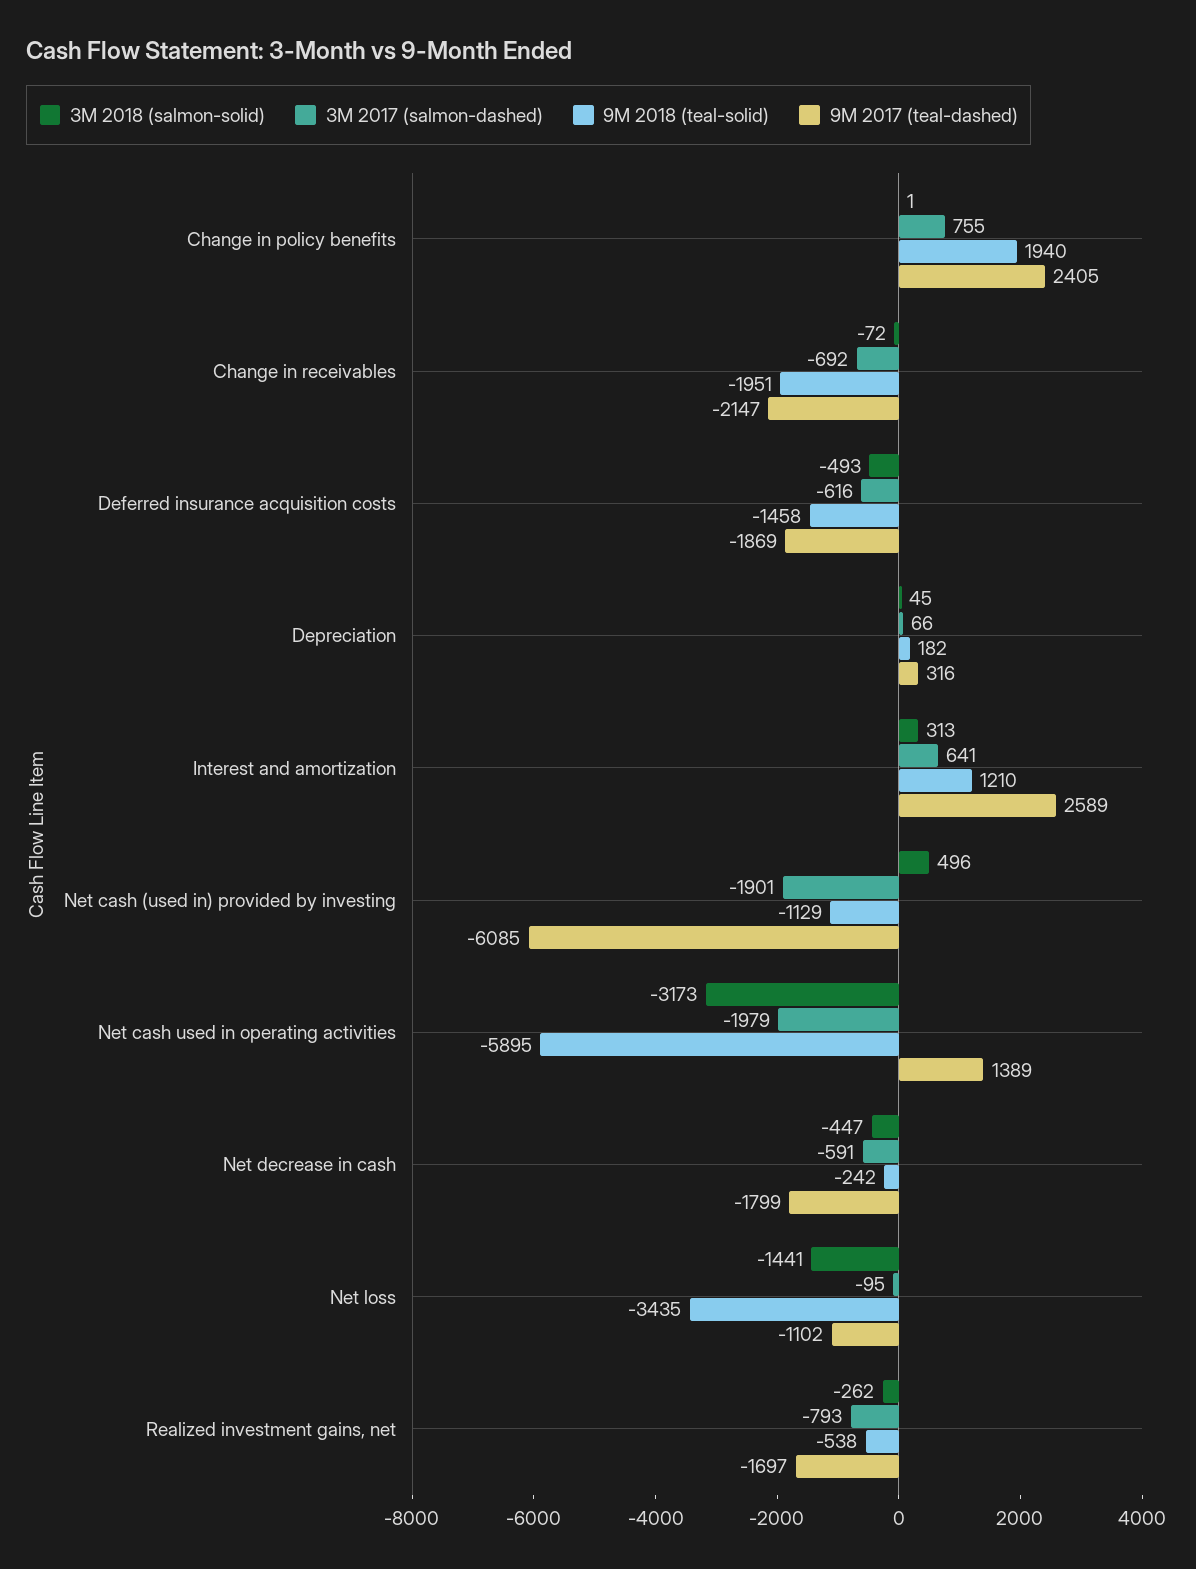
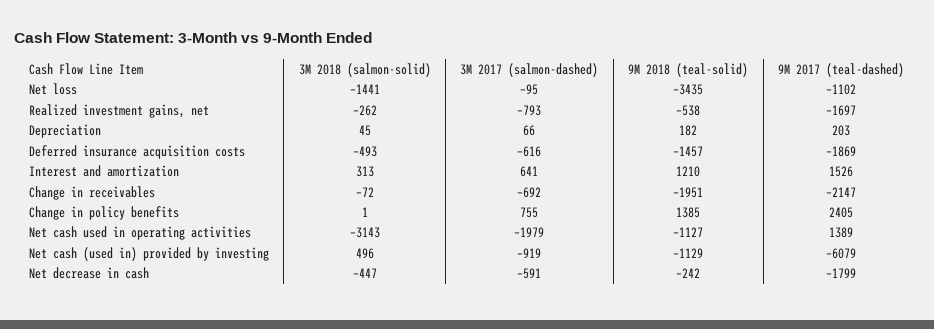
9M 2018 (teal-solid), Change in policy benefits: 1940 -> 1385
9M 2018 (teal-solid), Deferred insurance acquisition costs: -1458 -> -1457
9M 2017 (teal-dashed), Depreciation: 316 -> 203
9M 2017 (teal-dashed), Interest and amortization: 2589 -> 1526
3M 2017 (salmon-dashed), Net cash (used in) provided by investing: -1901 -> -919
9M 2017 (teal-dashed), Net cash (used in) provided by investing: -6085 -> -6079
3M 2018 (salmon-solid), Net cash used in operating activities: -3173 -> -3143
9M 2018 (teal-solid), Net cash used in operating activities: -5895 -> -1127

